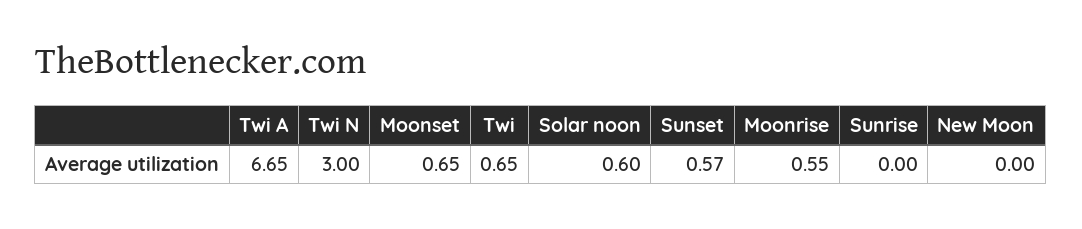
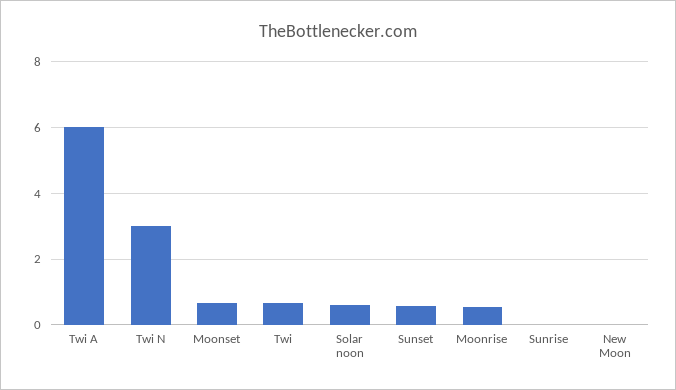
Twi A: 6.65 -> 6

